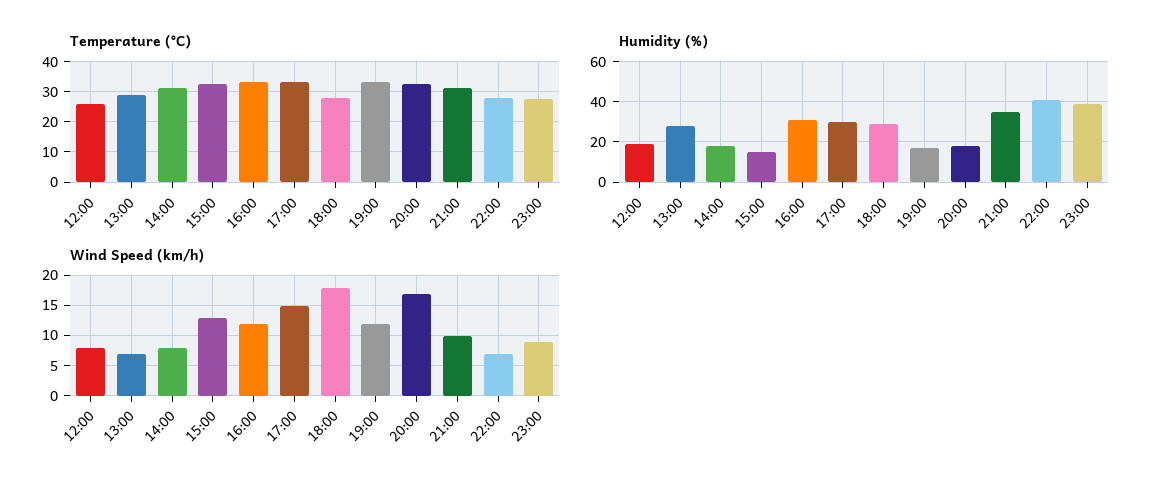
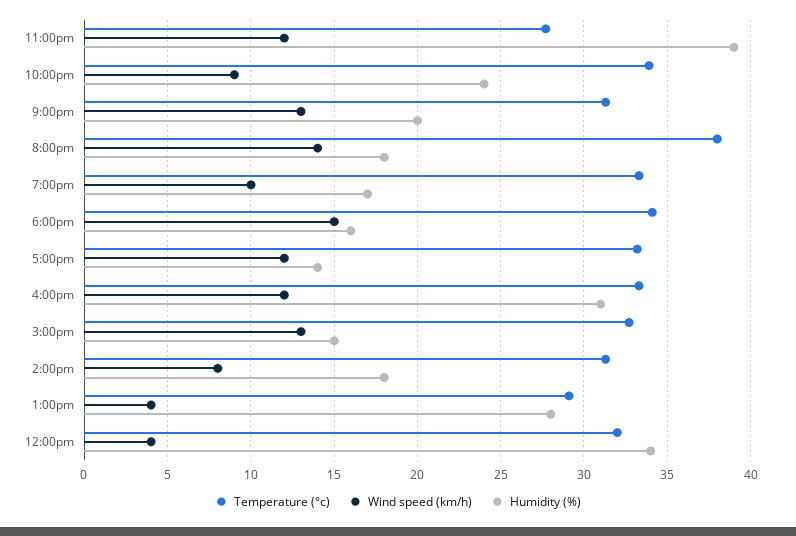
Temperature (°C), 12:00: 26 -> 32
Temperature (°C), 18:00: 28 -> 34
Temperature (°C), 20:00: 32 -> 38
Temperature (°C), 22:00: 28 -> 34
Humidity (%), 12:00: 20 -> 34
Humidity (%), 17:00: 30 -> 14
Humidity (%), 18:00: 30 -> 16
Humidity (%), 21:00: 35 -> 20
Humidity (%), 22:00: 40 -> 24
Wind Speed (km/h), 12:00: 8 -> 4
Wind Speed (km/h), 13:00: 7 -> 4
Wind Speed (km/h), 17:00: 15 -> 12
Wind Speed (km/h), 18:00: 18 -> 15
Wind Speed (km/h), 19:00: 12 -> 10
Wind Speed (km/h), 20:00: 17 -> 14
Wind Speed (km/h), 21:00: 10 -> 13
Wind Speed (km/h), 22:00: 7 -> 9
Wind Speed (km/h), 23:00: 9 -> 12

